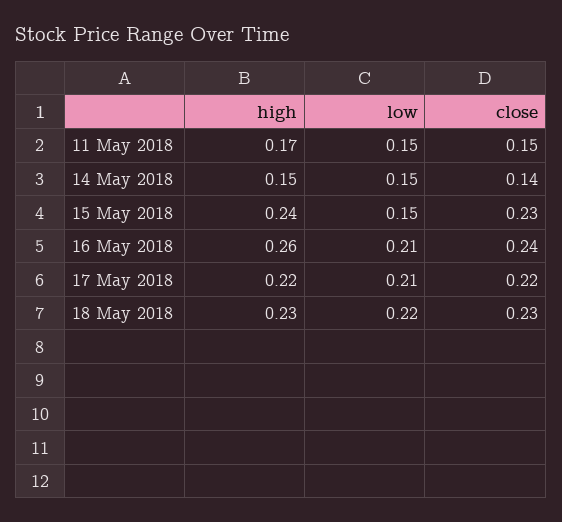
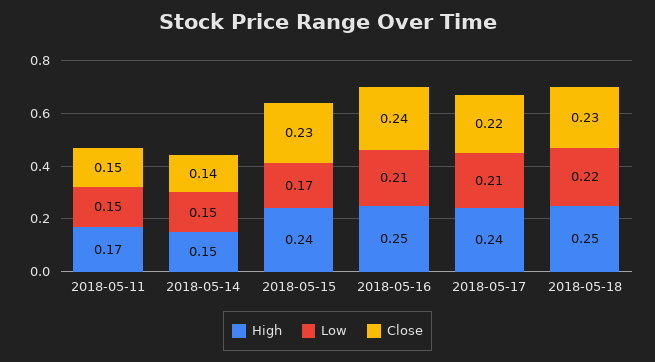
low, 15 May 2018: 0.15 -> 0.17
high, 16 May 2018: 0.26 -> 0.25
high, 17 May 2018: 0.22 -> 0.24
high, 18 May 2018: 0.23 -> 0.25

